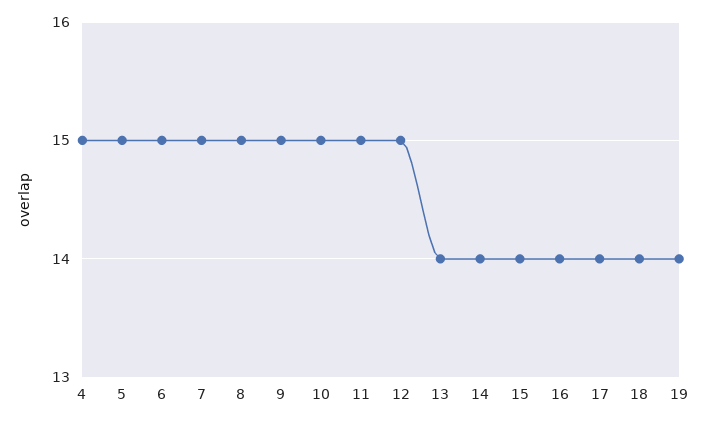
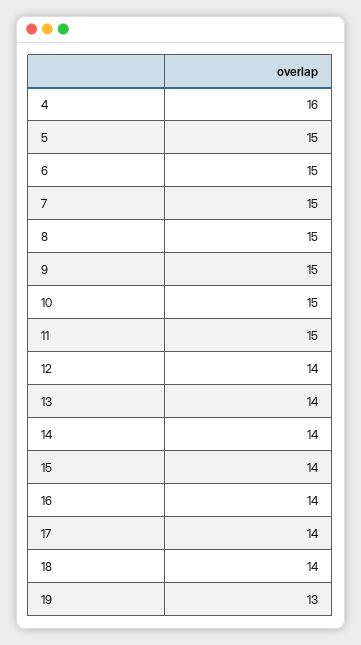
4: 15 -> 16
12: 15 -> 14
19: 14 -> 13

